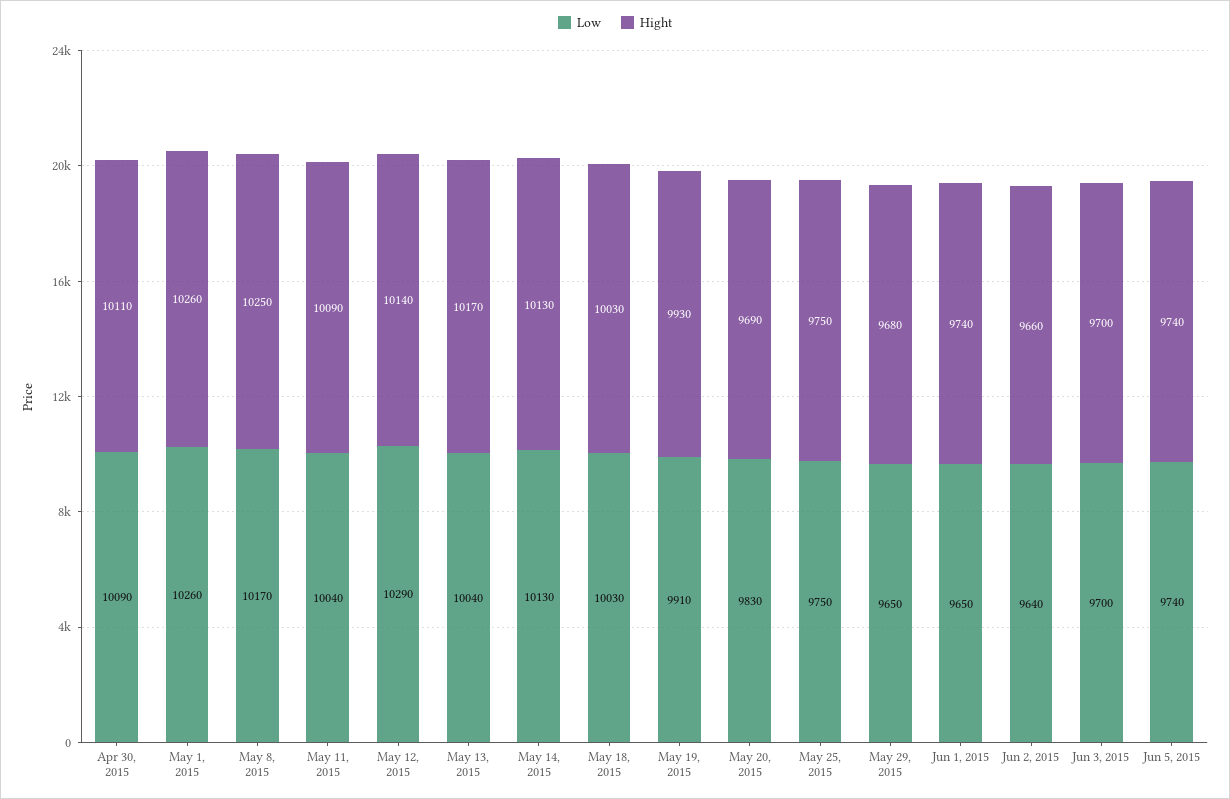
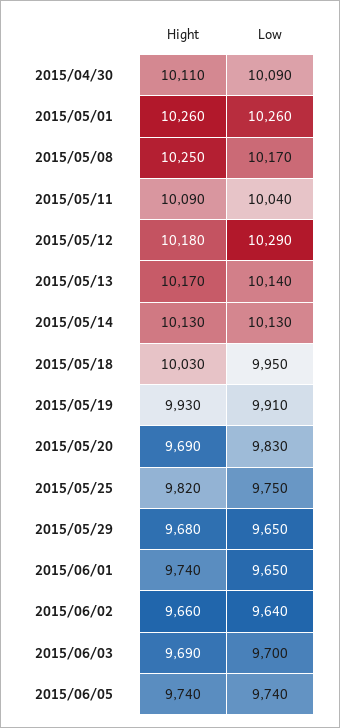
Hight, May 12, 2015: 10140 -> 10180
Low, May 13, 2015: 10040 -> 10140
Low, May 18, 2015: 10030 -> 9950
Hight, May 25, 2015: 9750 -> 9820
Hight, Jun 3, 2015: 9700 -> 9690

